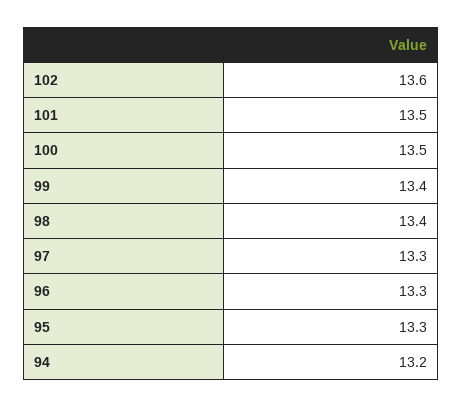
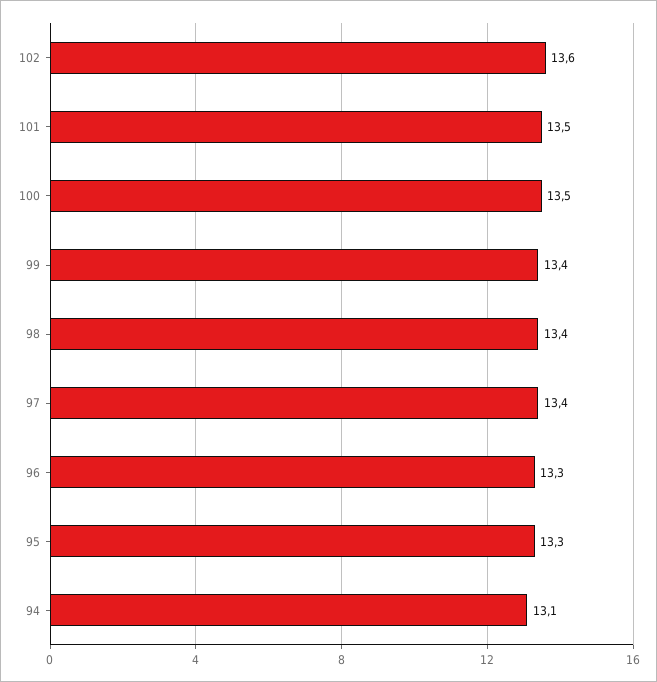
97: 13.3 -> 13.4
94: 13.2 -> 13.1

